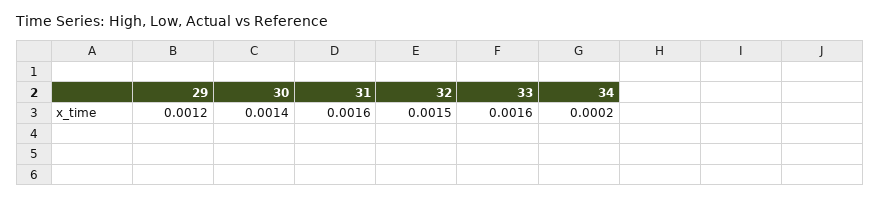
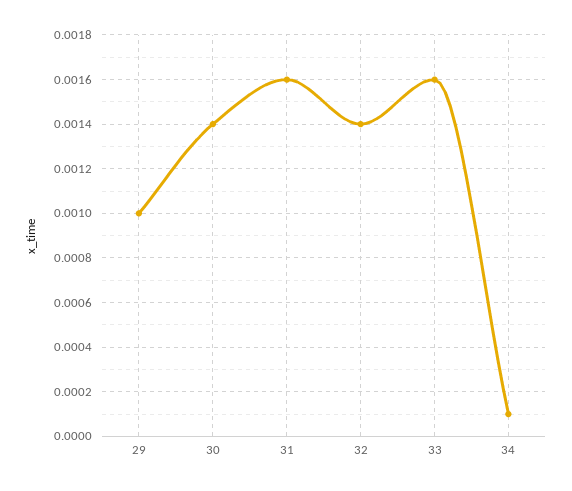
29: 0.0012 -> 0.001
32: 0.0015 -> 0.0014
34: 0.0002 -> 0.0001

